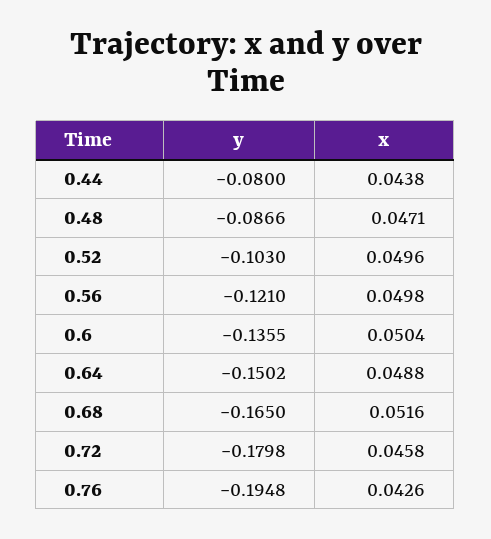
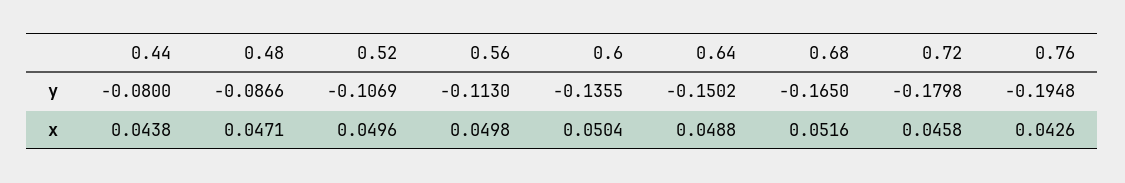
y, 0.52: -0.103 -> -0.1069
y, 0.56: -0.121 -> -0.113

